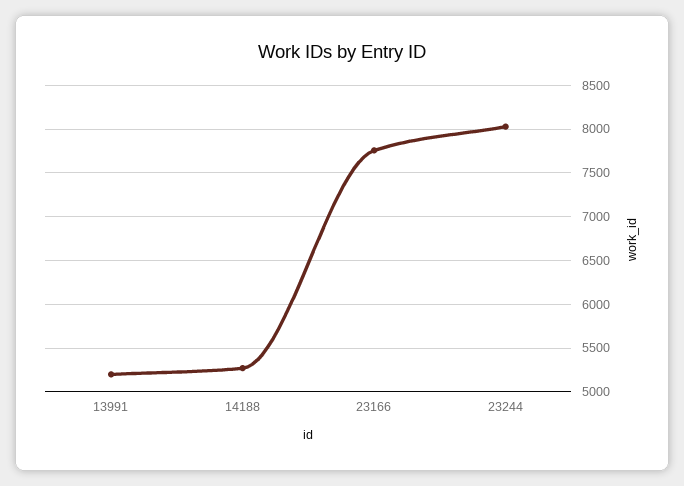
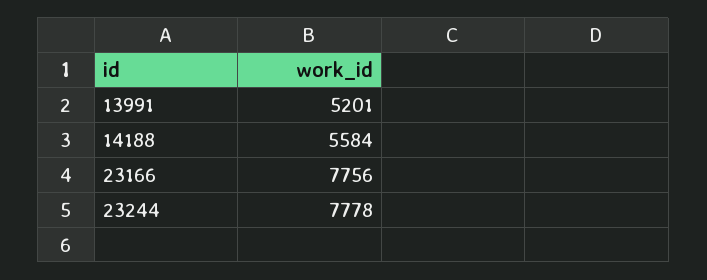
14188: 5300 -> 5584
23244: 8000 -> 7778

